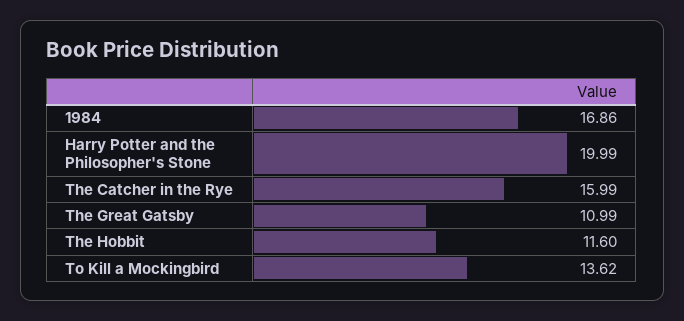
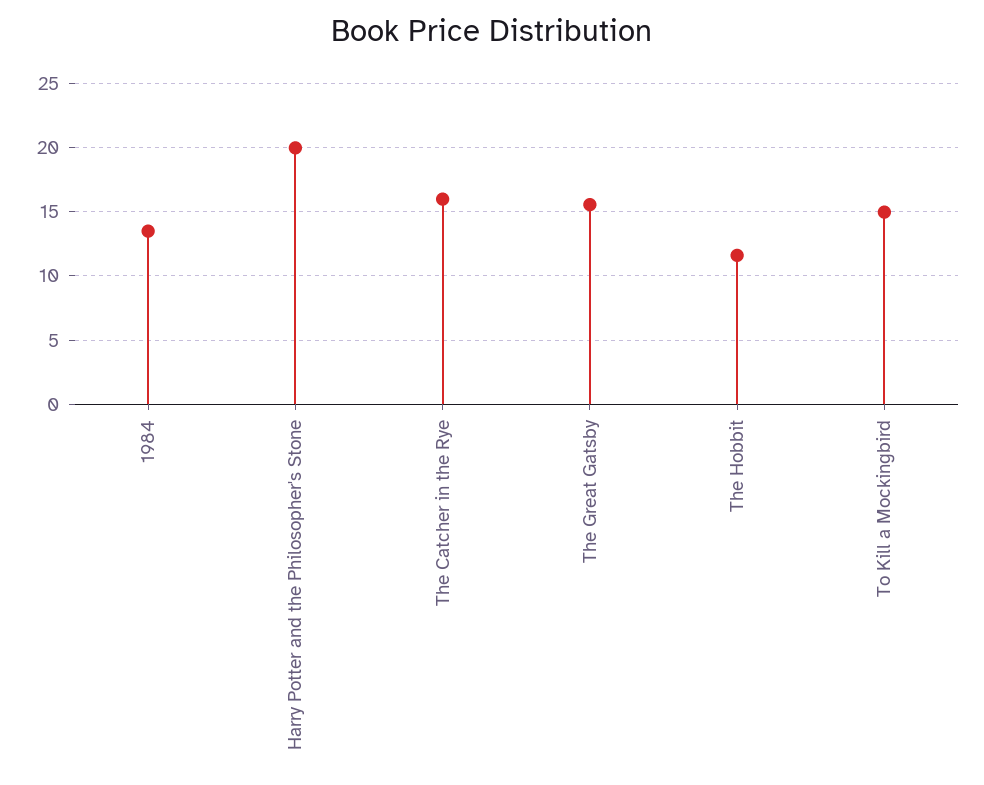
1984: 16.86 -> 13.5
The Great Gatsby: 10.99 -> 15.5
To Kill a Mockingbird: 13.62 -> 15

